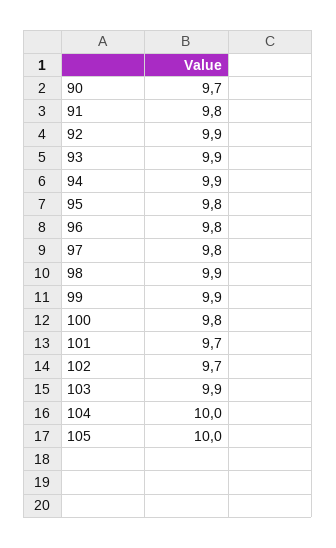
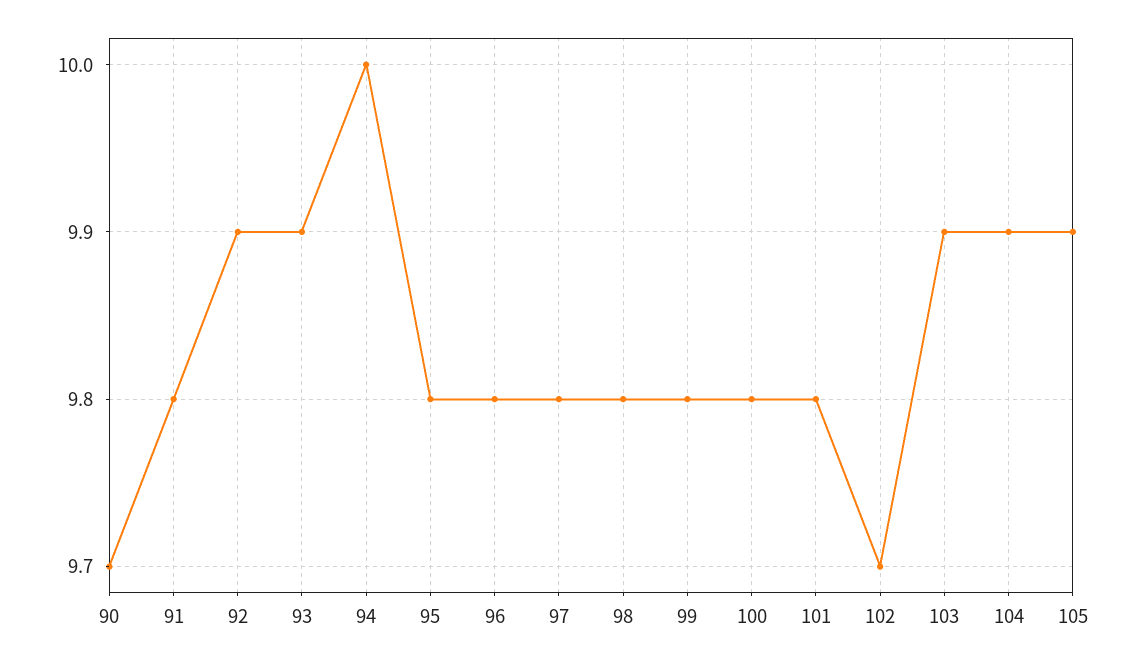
94: 9.9 -> 10
98: 9.9 -> 9.8
99: 9.9 -> 9.8
101: 9.7 -> 9.8
104: 10 -> 9.9
105: 10 -> 9.9

